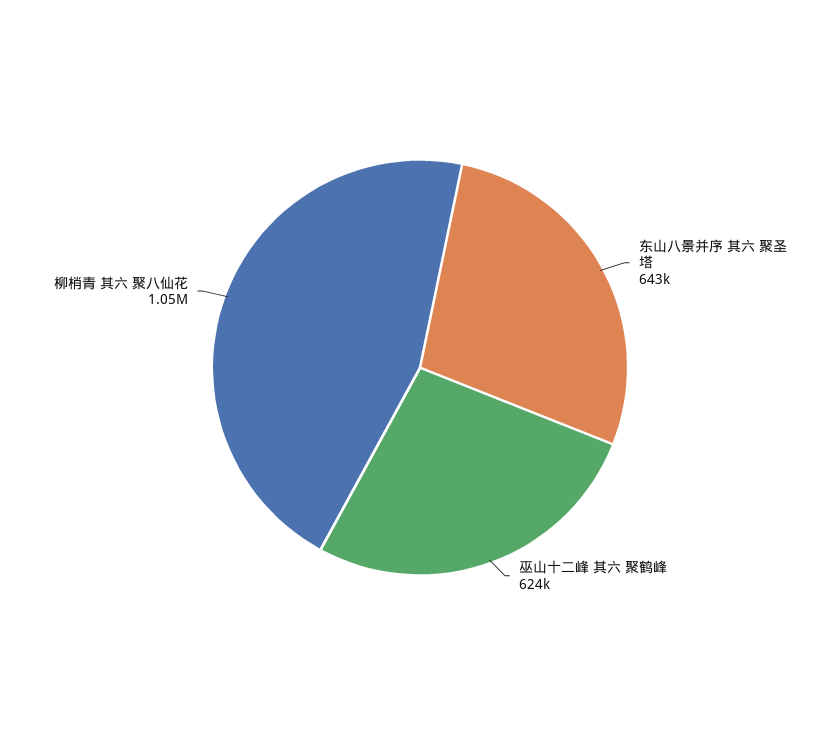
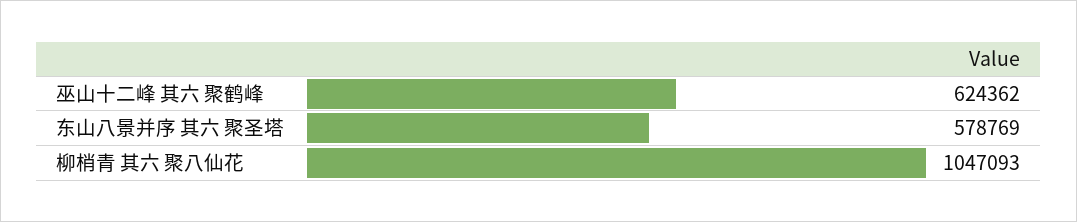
东山八景并序 其六 聚圣塔: 643000 -> 578769

